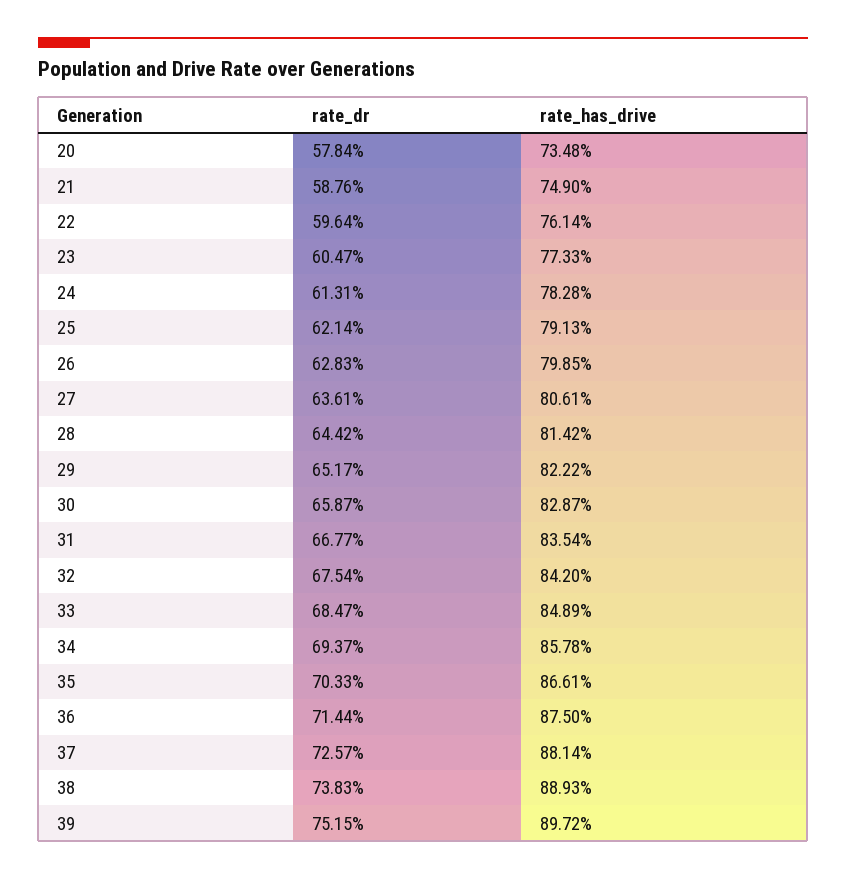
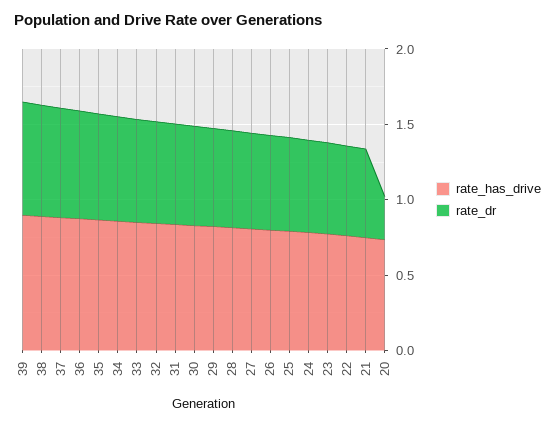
rate_dr, 20: 0.5784 -> 0.3

